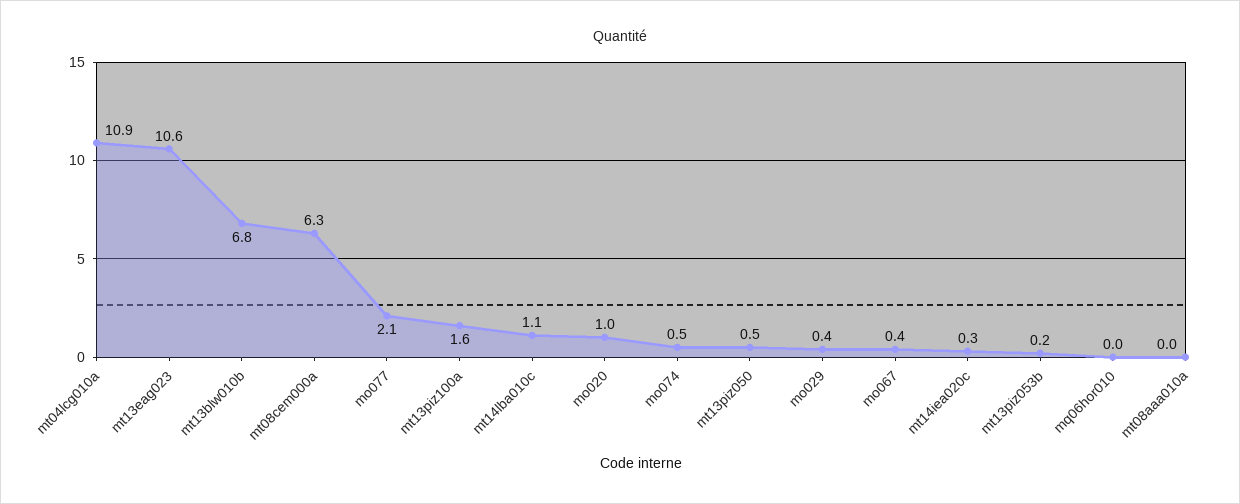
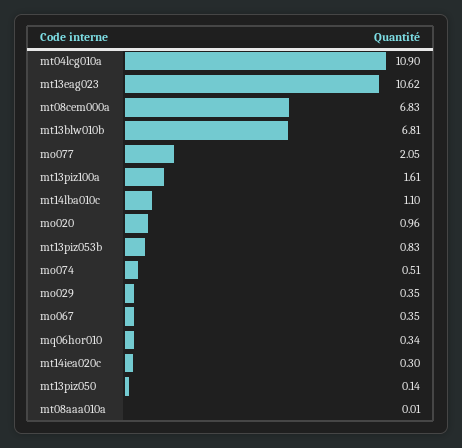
mt08cem000a: 6.3 -> 6.83
mt13piz050: 0.5 -> 0.14
mt13piz053b: 0.2 -> 0.83
mq06hor010: 0 -> 0.34

